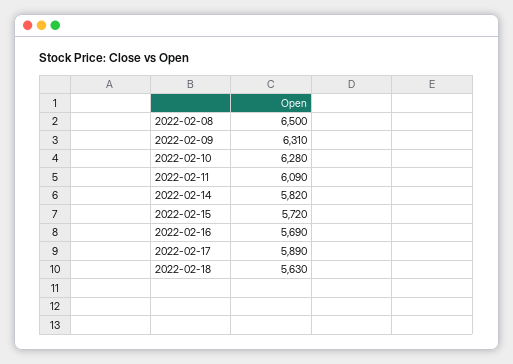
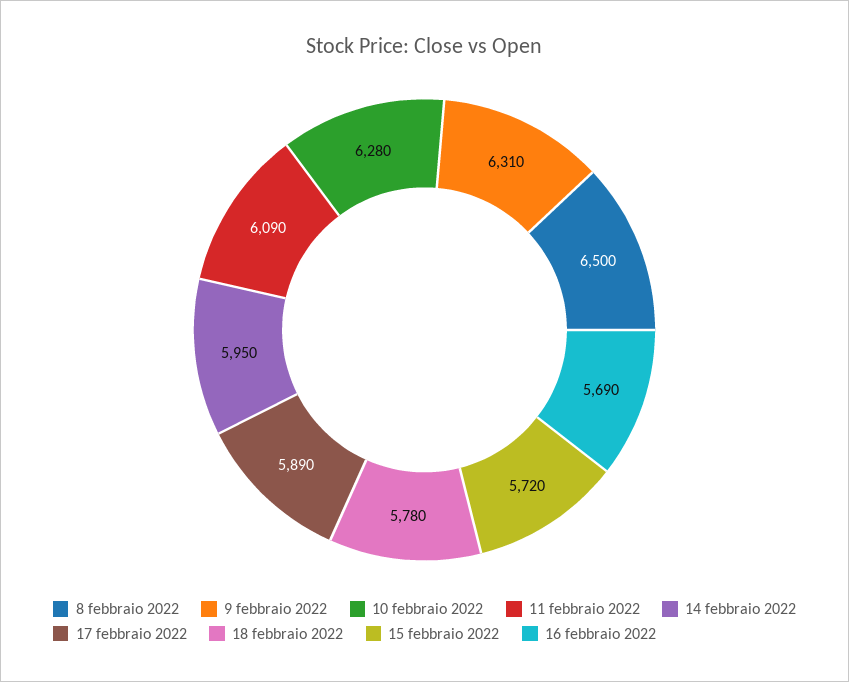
2022-02-14: 5820 -> 5950
2022-02-18: 5630 -> 5780

